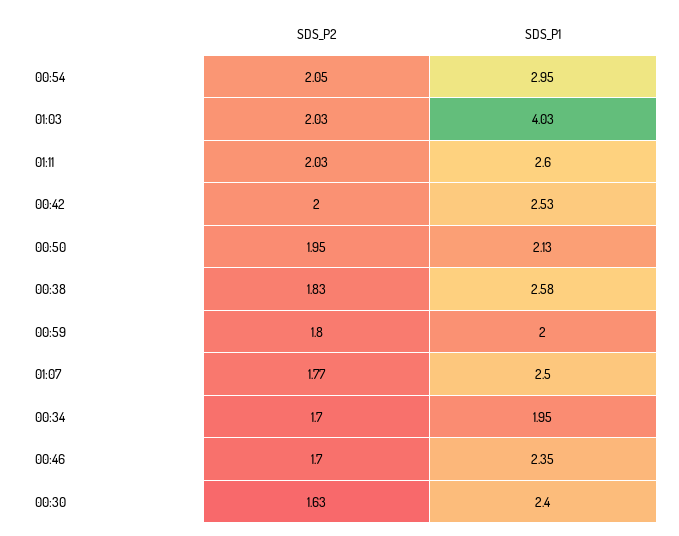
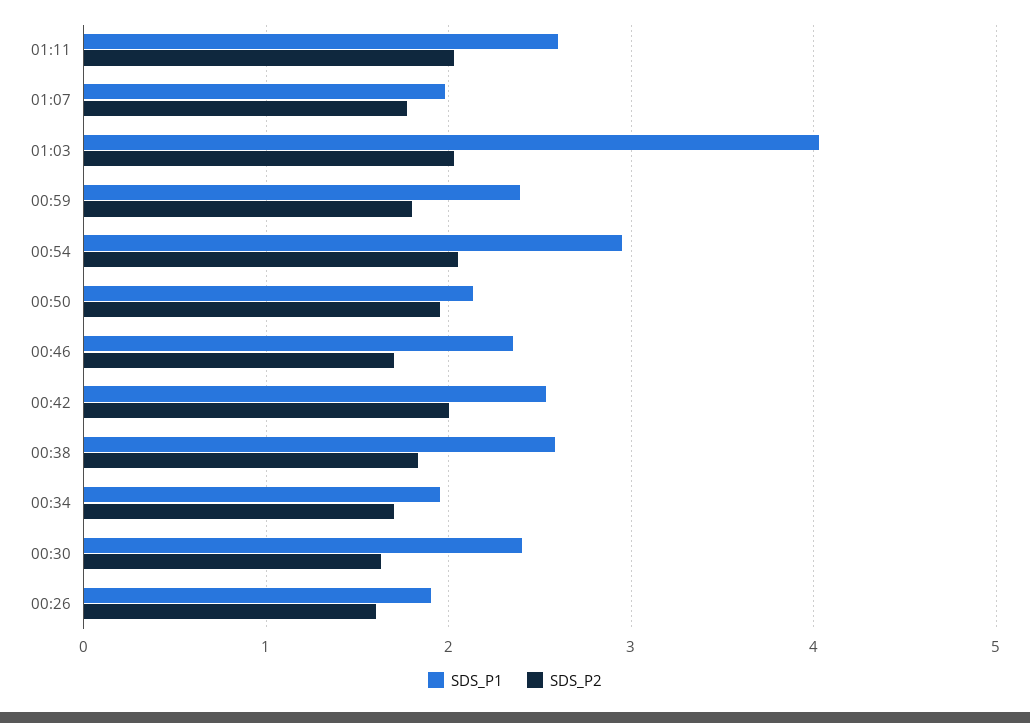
SDS_P1, 00:59: 2 -> 2.4
SDS_P1, 01:07: 2.5 -> 2
SDS_P1, 00:26: none -> 1.9
SDS_P2, 00:26: none -> 1.6

